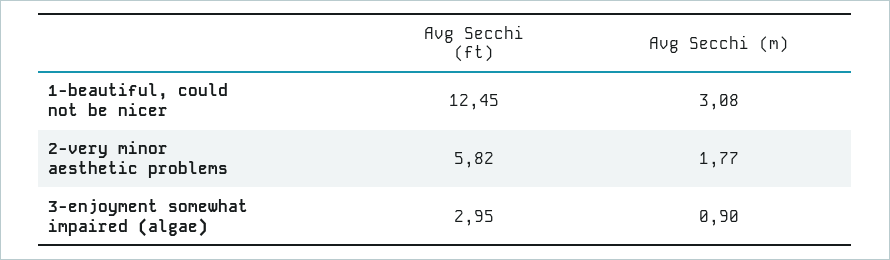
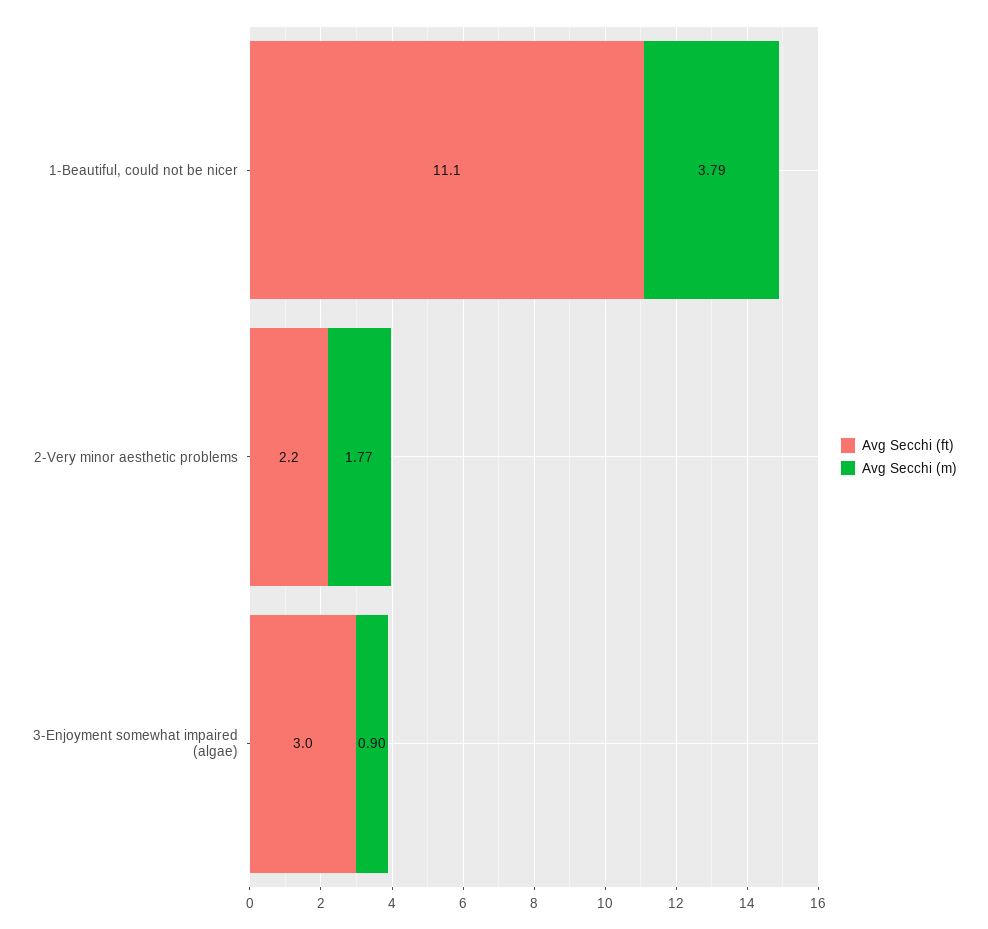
Avg Secchi (ft), 1-beautiful, could not be nicer: 12.45 -> 11.1
Avg Secchi (m), 1-beautiful, could not be nicer: 3.08 -> 3.79
Avg Secchi (ft), 2-very minor aesthetic problems: 5.82 -> 2.2

